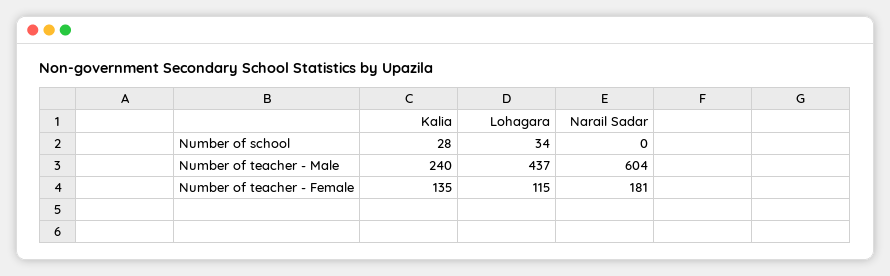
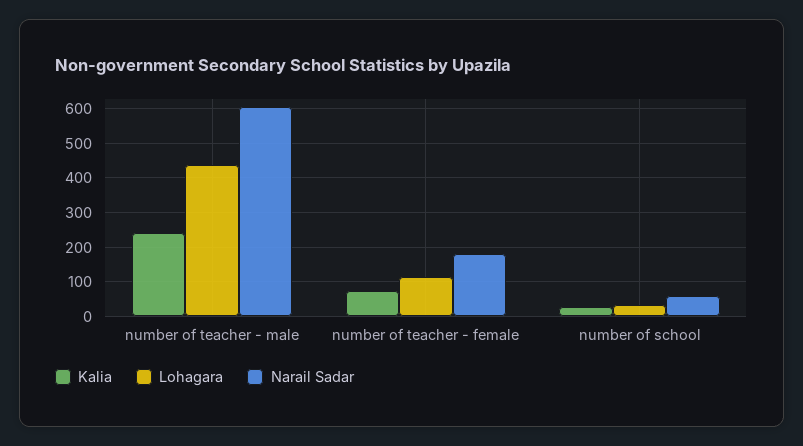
Narail Sadar, Number of school: 0 -> 60
Kalia, Number of teacher - Female: 135 -> 80

